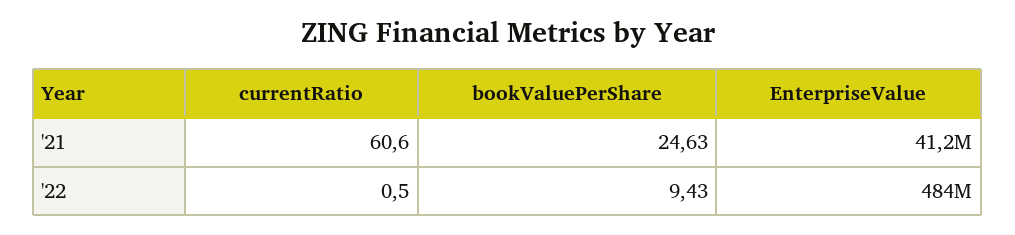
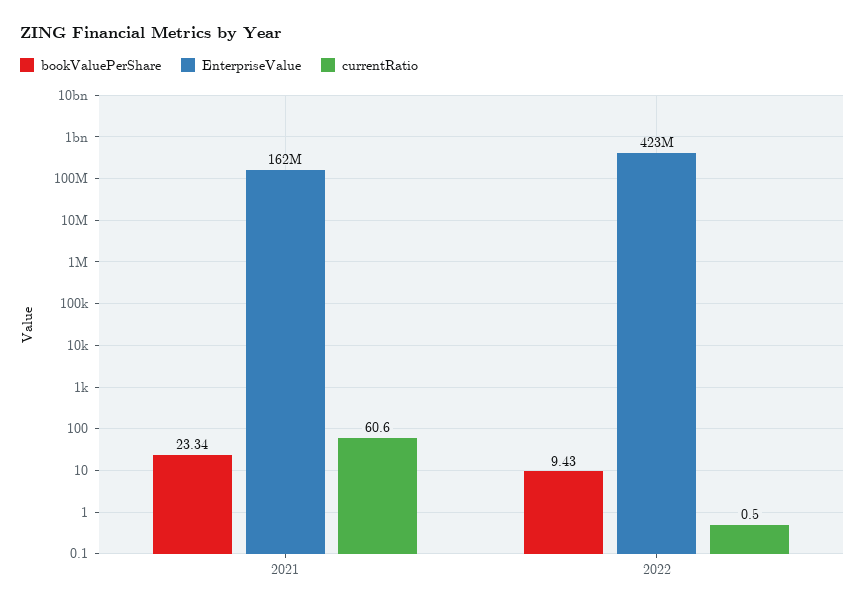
bookValuePerShare, '21: 24.63 -> 23.34
EnterpriseValue, '21: 41200000 -> 162000000
EnterpriseValue, '22: 484000000 -> 423000000

